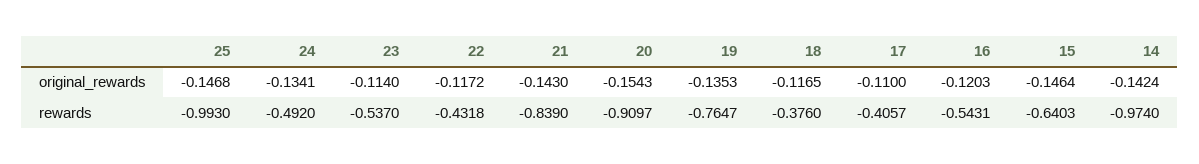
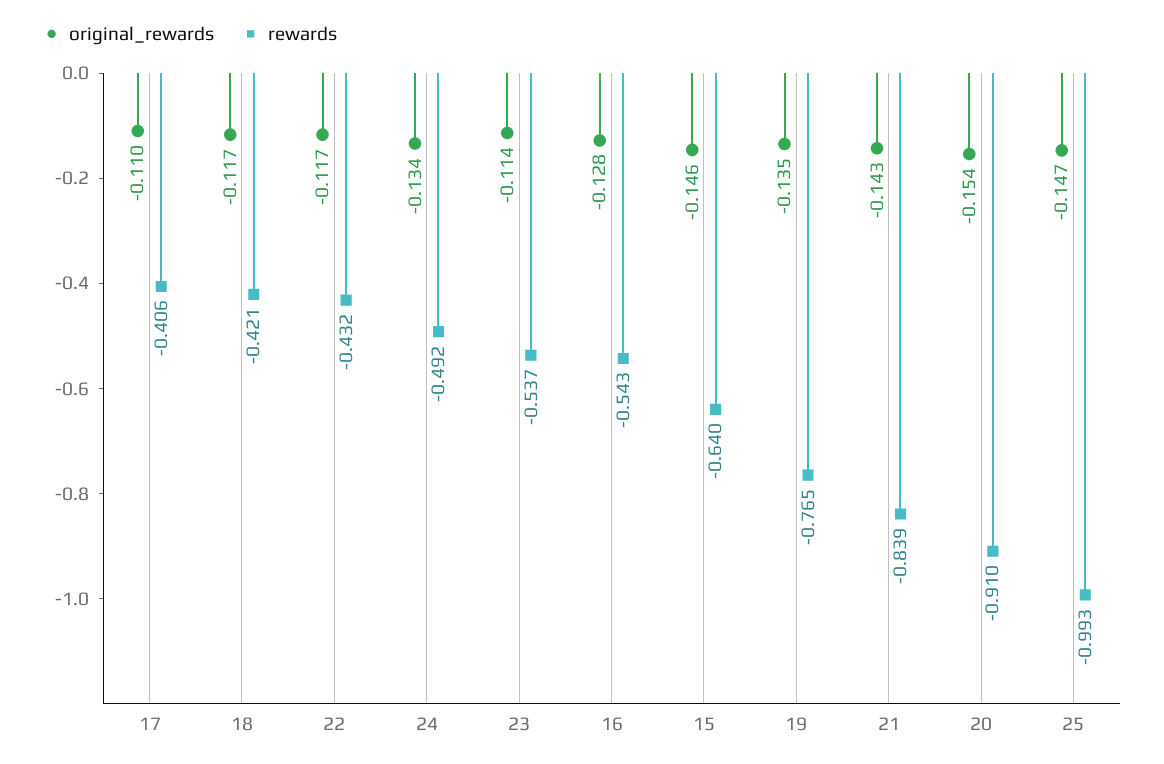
original_rewards, 16: -0.1203 -> -0.128
original_rewards, 14: -0.1424 -> none
rewards, 18: -0.376 -> -0.421
rewards, 14: -0.974 -> none

